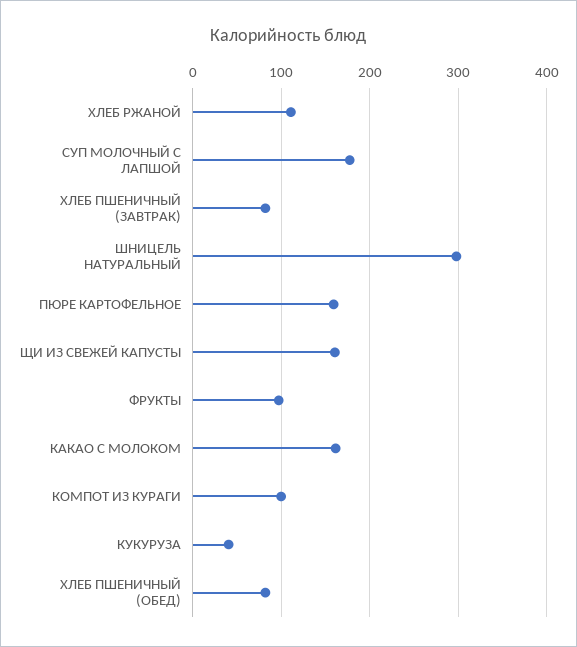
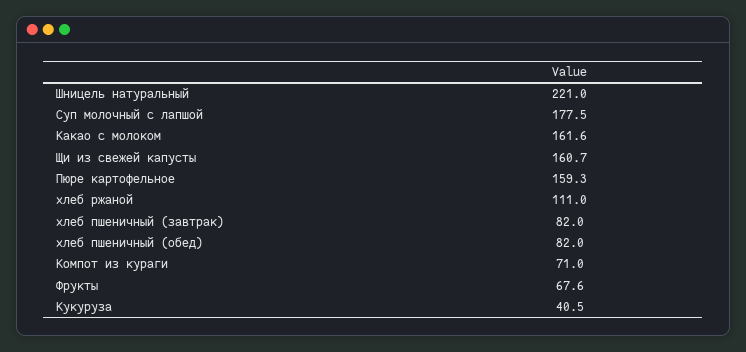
ШНИЦЕЛЬ НАТУРАЛЬНЫЙ: 300 -> 221
ФРУКТЫ: 100 -> 67.6
КОМПОТ ИЗ КУРАГИ: 100 -> 71

